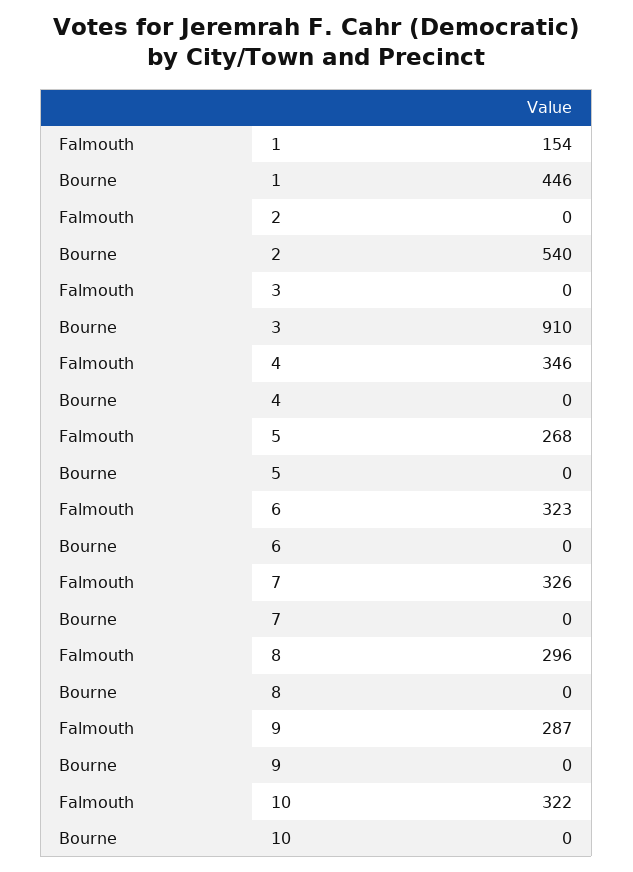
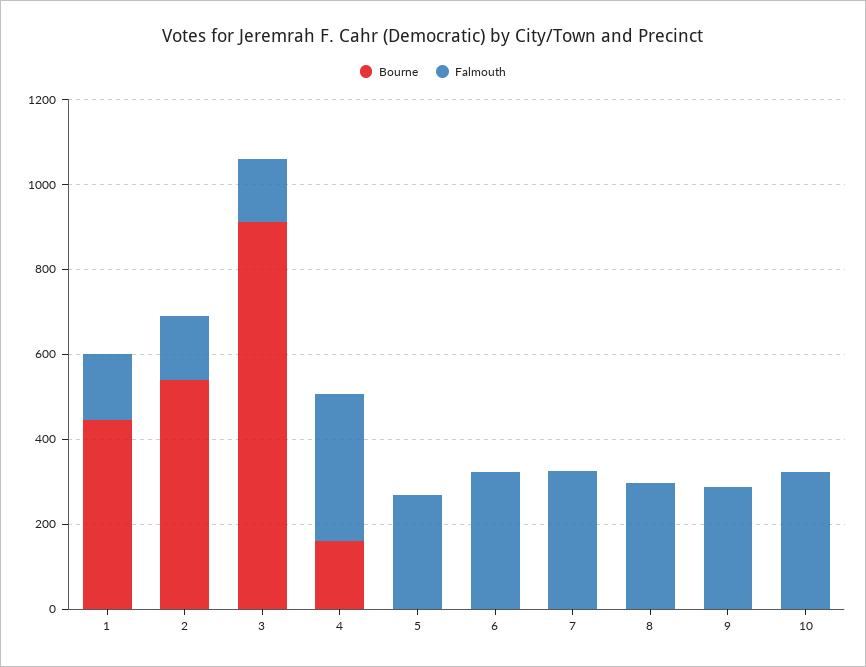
Falmouth, 2: 0 -> 150
Falmouth, 3: 0 -> 150
Bourne, 4: 0 -> 150

